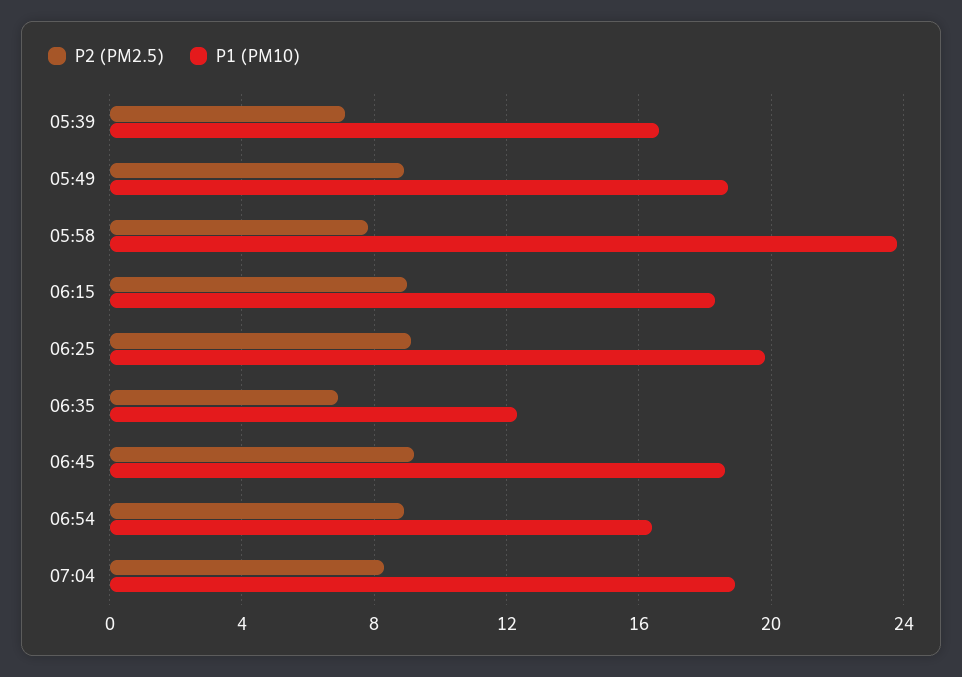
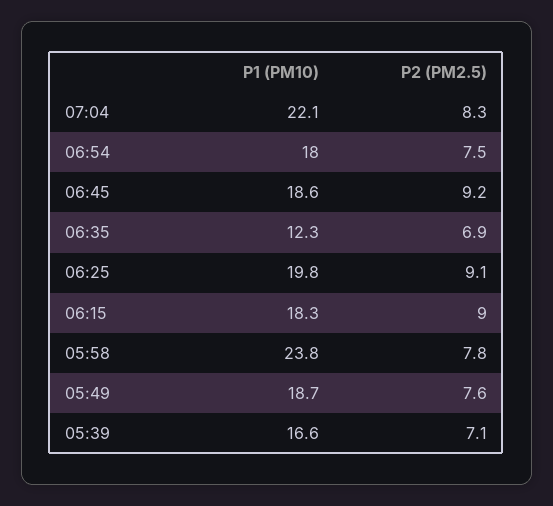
P2 (PM2.5), 05:49: 9 -> 7.6
P2 (PM2.5), 06:54: 9 -> 7.5
P1 (PM10), 06:54: 16.5 -> 18
P1 (PM10), 07:04: 19 -> 22.1

